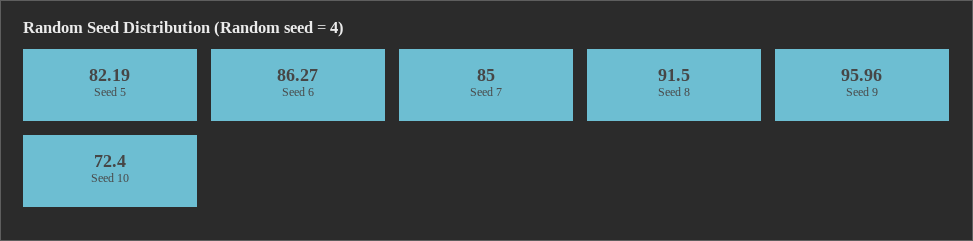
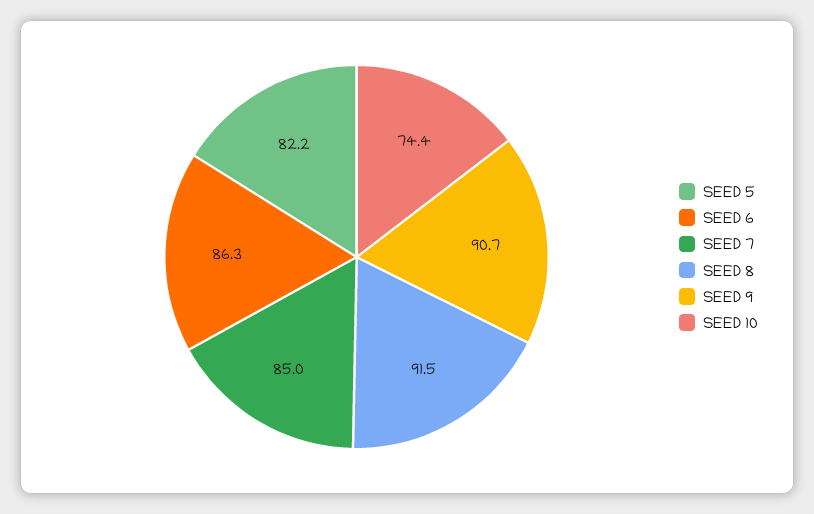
Seed 9: 95.96 -> 90.7
Seed 10: 72.4 -> 74.4

